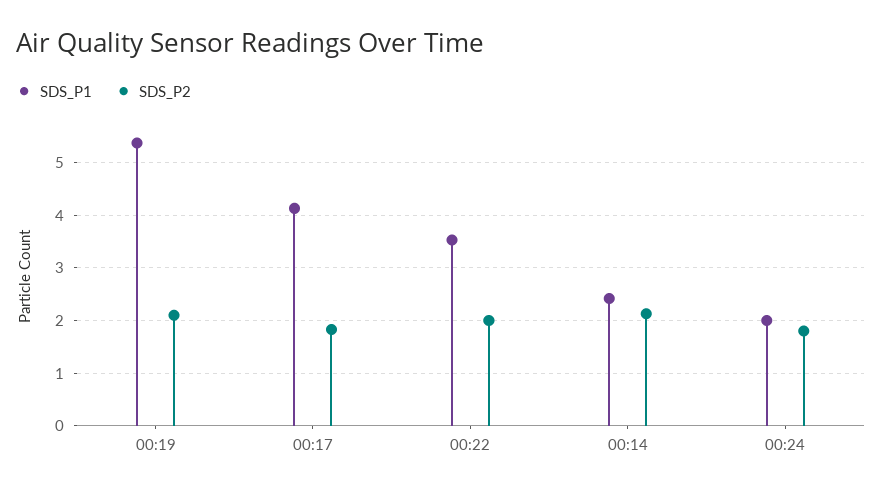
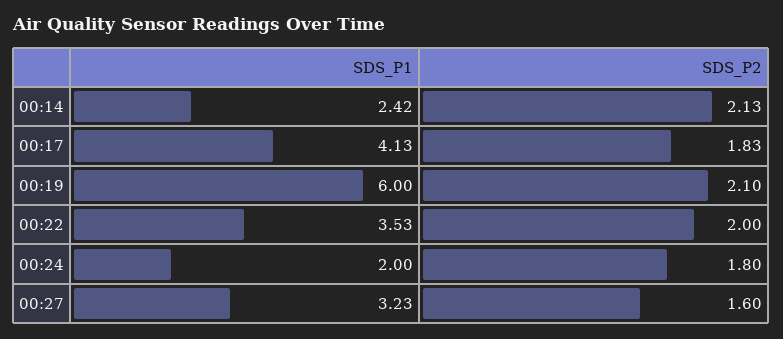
SDS_P1, 00:19: 5.4 -> 6
SDS_P1, 00:27: none -> 3.23
SDS_P2, 00:27: none -> 1.6

